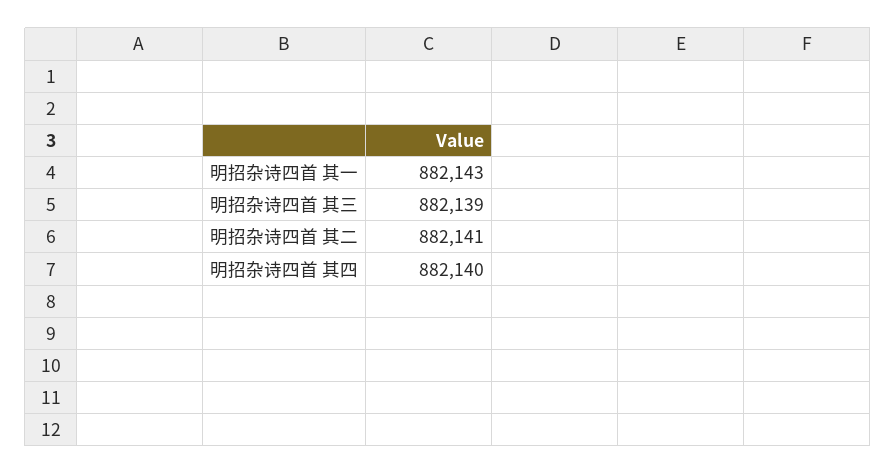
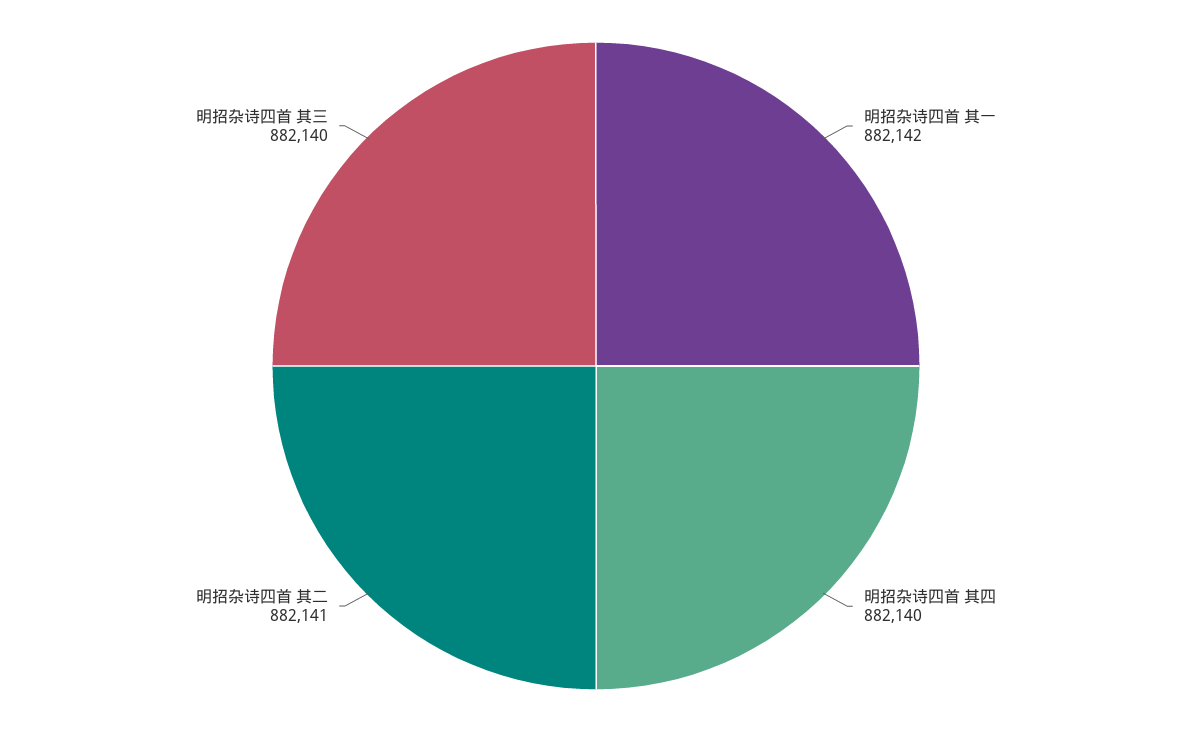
明招杂诗四首 其一: 882143 -> 882142
明招杂诗四首 其三: 882139 -> 882140

